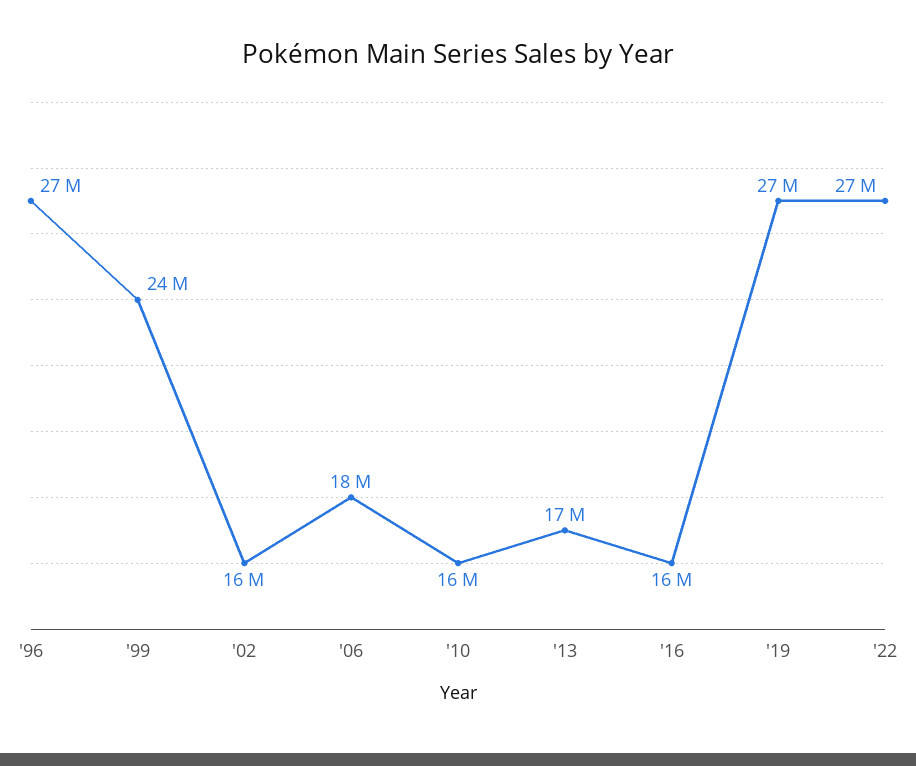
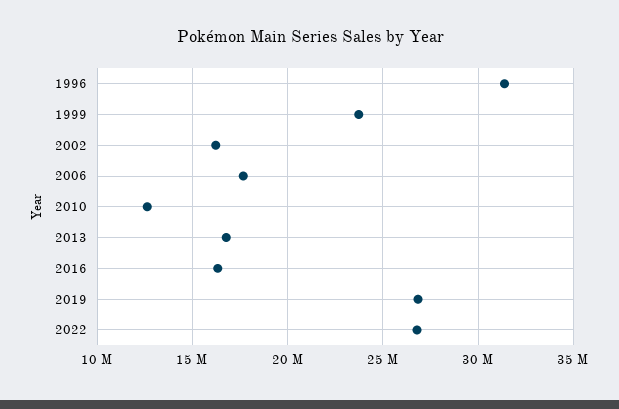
'96: 27000000 -> 31500000
'10: 16000000 -> 12500000

